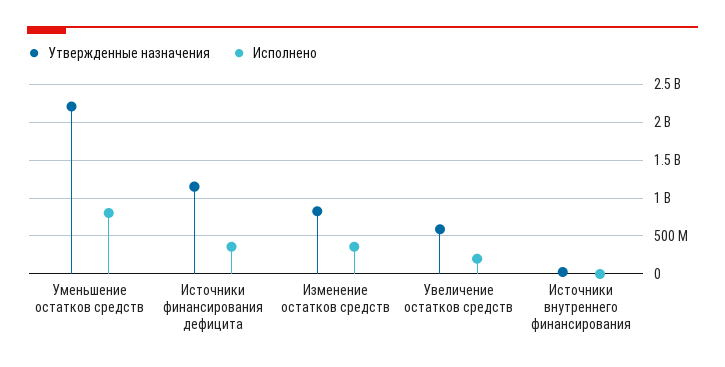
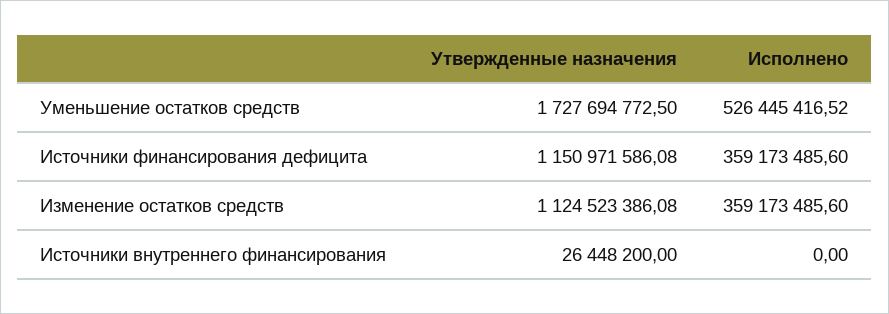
Утвержденные назначения, Уменьшение остатков средств: 2200000000 -> 1727694772.5
Исполнено, Уменьшение остатков средств: 800000000 -> 526445416.52
Утвержденные назначения, Изменение остатков средств: 800000000 -> 1124523386.08
Утвержденные назначения, Увеличение остатков средств: 600000000 -> none
Исполнено, Увеличение остатков средств: 200000000 -> none

